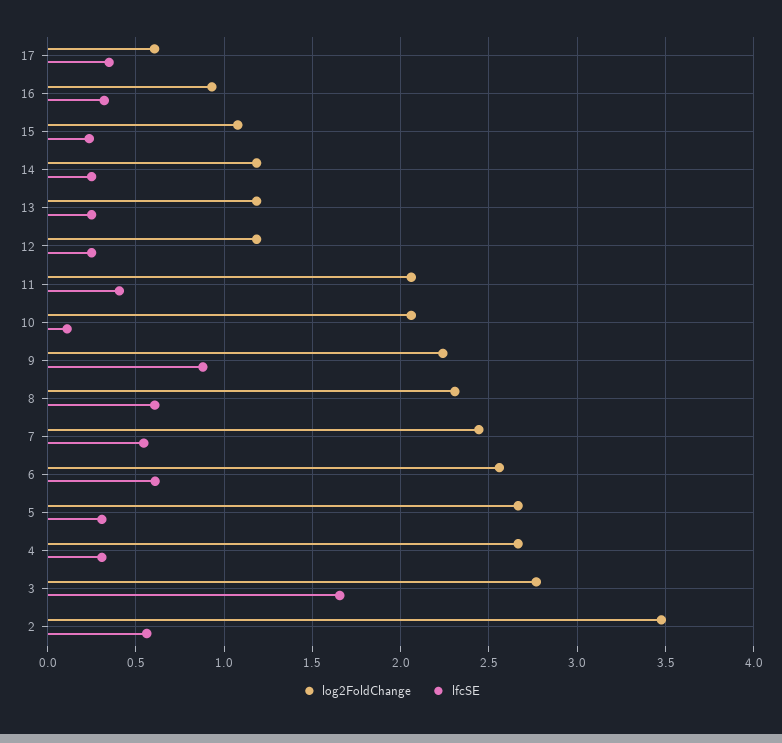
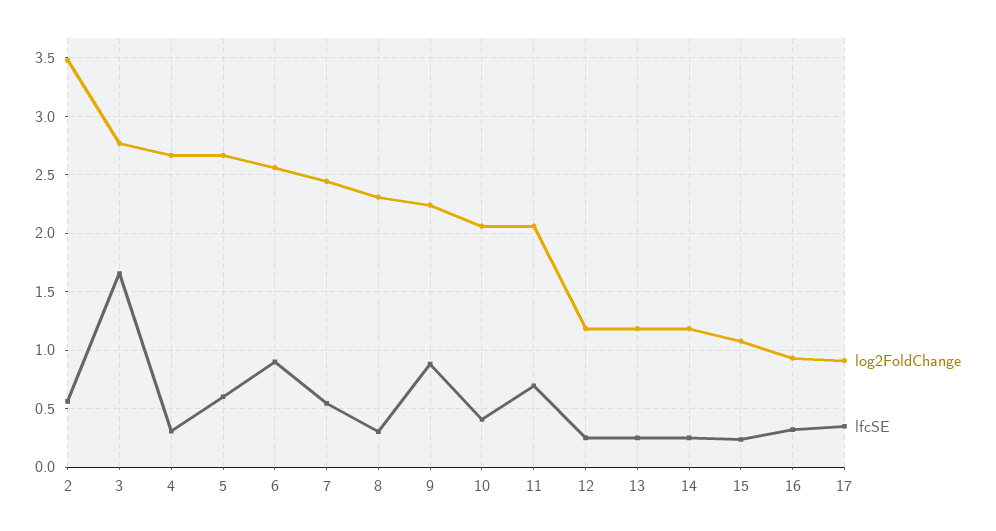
log2FoldChange, 17: 0.6 -> 0.9
lfcSE, 11: 0.4 -> 0.7
lfcSE, 10: 0.1 -> 0.4
lfcSE, 8: 0.6 -> 0.3
lfcSE, 6: 0.6 -> 0.9
lfcSE, 5: 0.3 -> 0.6

